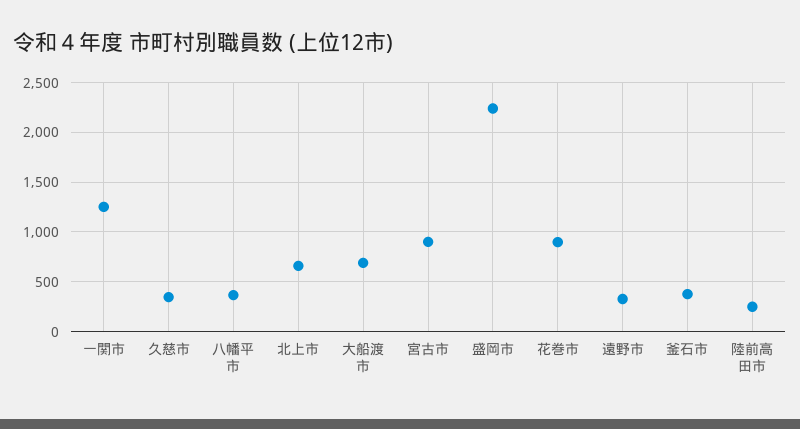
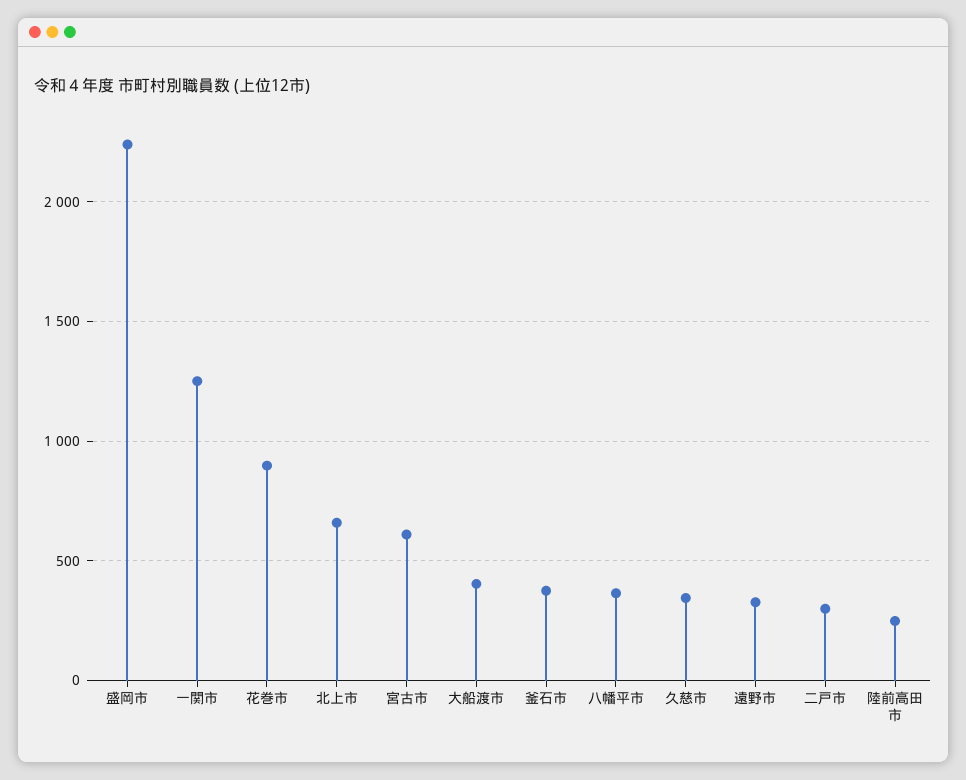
大船渡市: 700 -> 400
宮古市: 900 -> 600
二戸市: none -> 300

